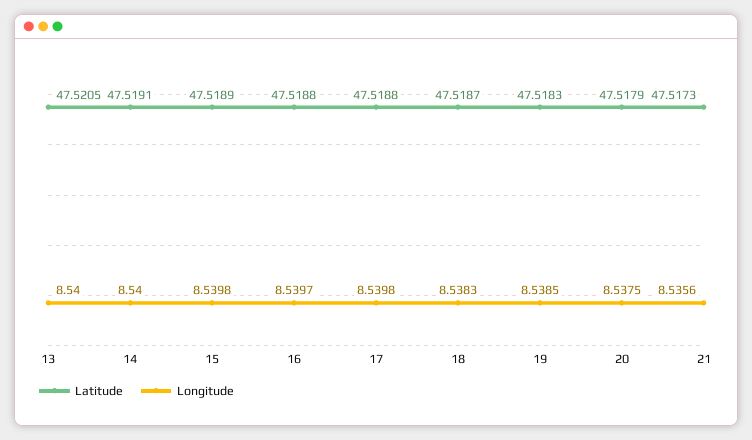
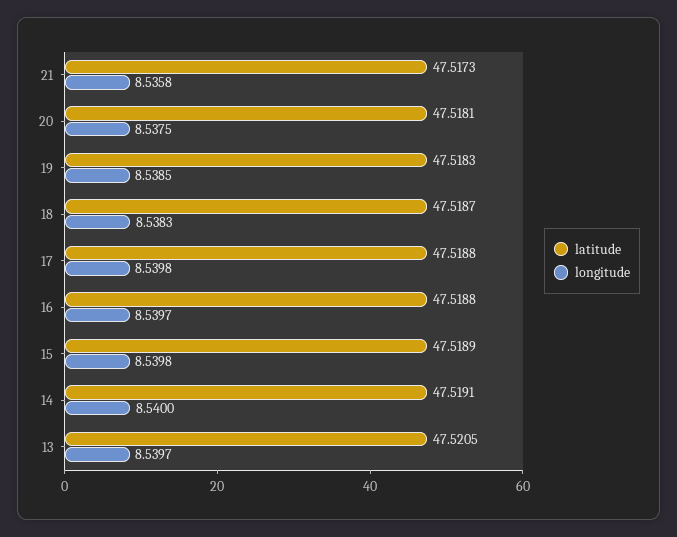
Longitude, 13: 8.54 -> 8.5397
Latitude, 20: 47.5179 -> 47.5181
Longitude, 21: 8.5356 -> 8.5358

